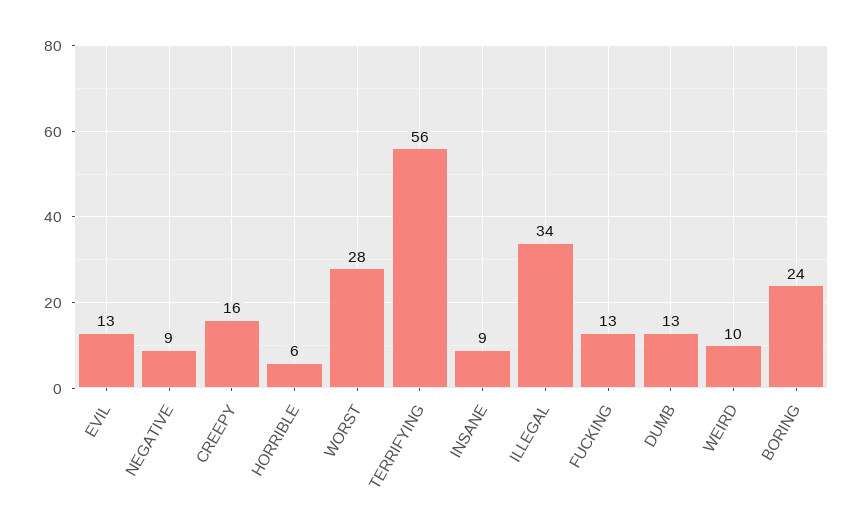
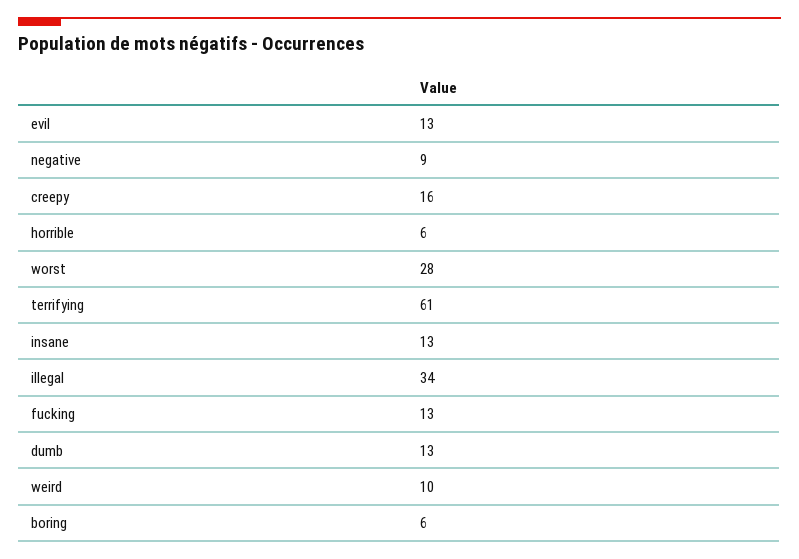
TERRIFYING: 56 -> 61
INSANE: 9 -> 13
BORING: 24 -> 6

